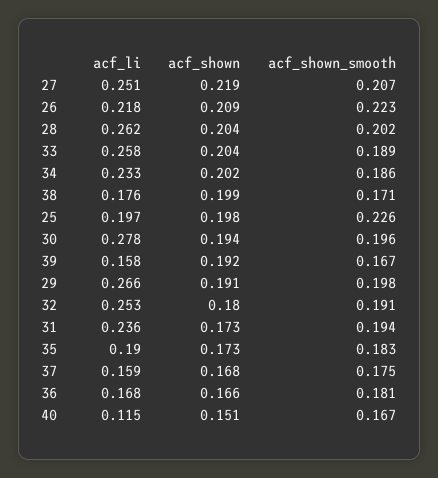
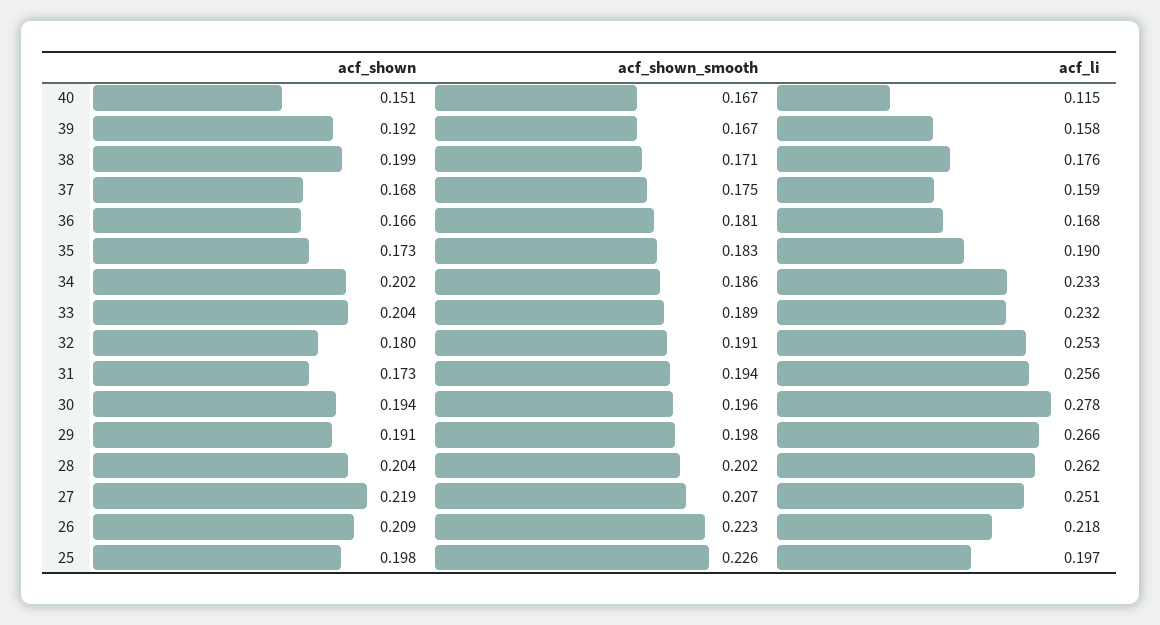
acf_li, 33: 0.258 -> 0.232
acf_li, 31: 0.236 -> 0.256

